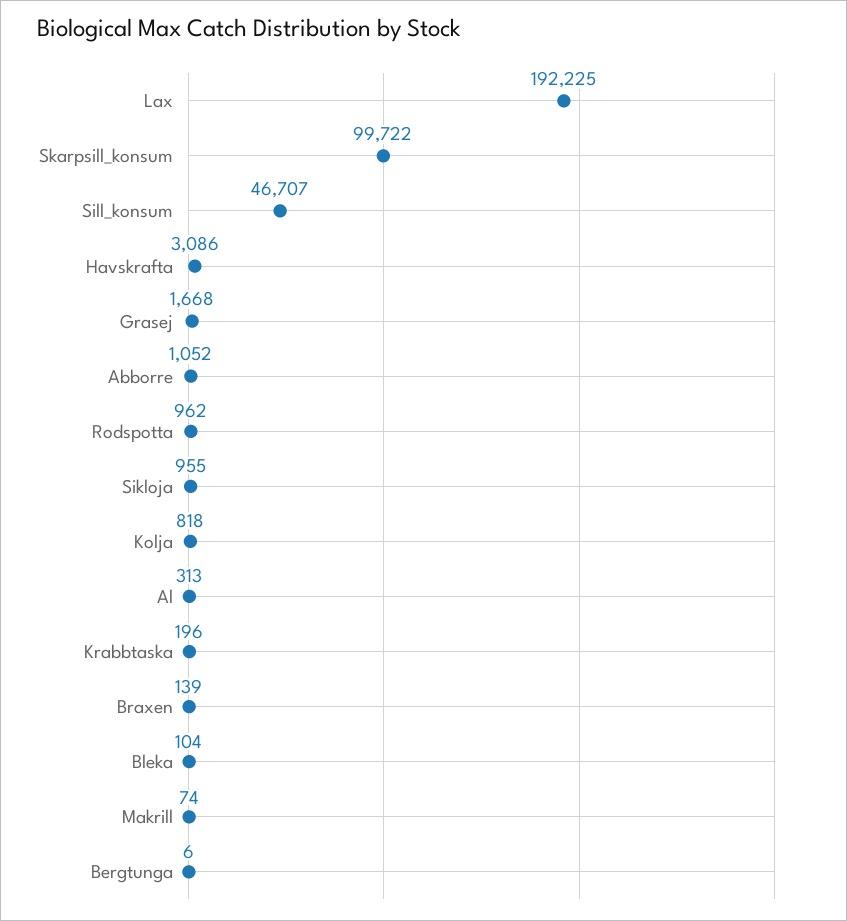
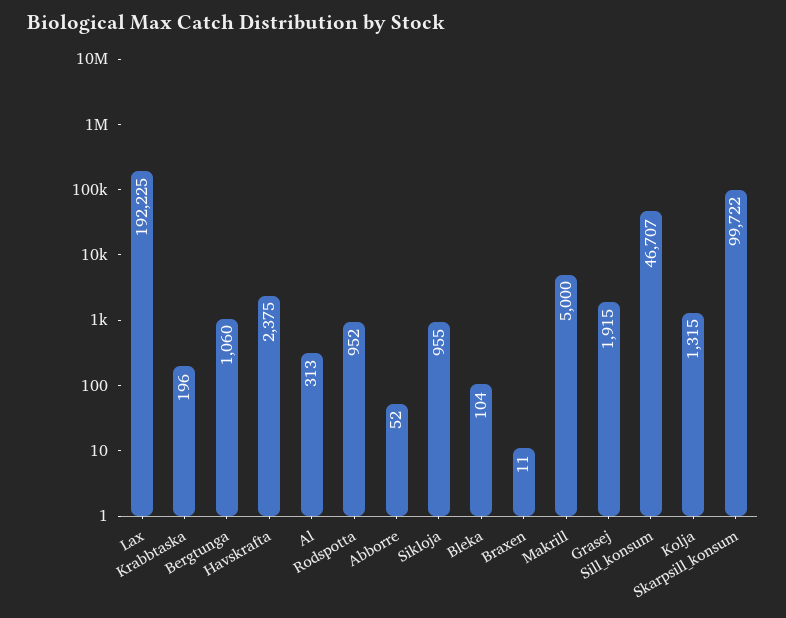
Havskrafta: 3086 -> 2375
Grasej: 1668 -> 1915
Abborre: 1052 -> 52
Rodspotta: 962 -> 952
Kolja: 818 -> 1315
Braxen: 139 -> 11
Makrill: 74 -> 5000
Bergtunga: 6 -> 1060

